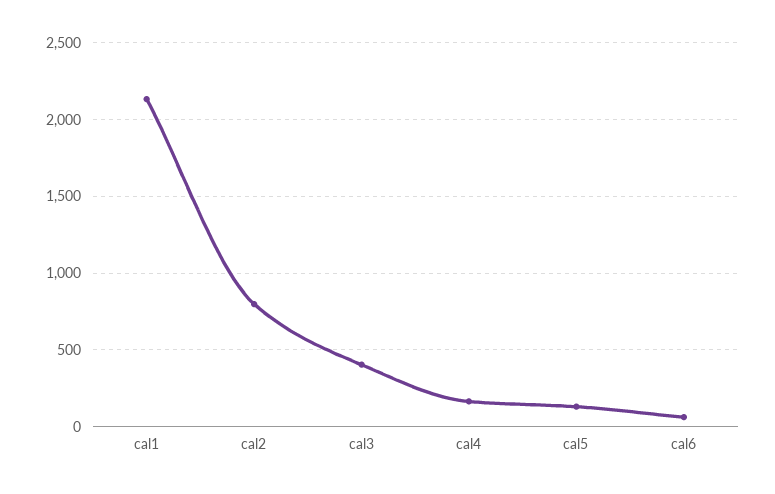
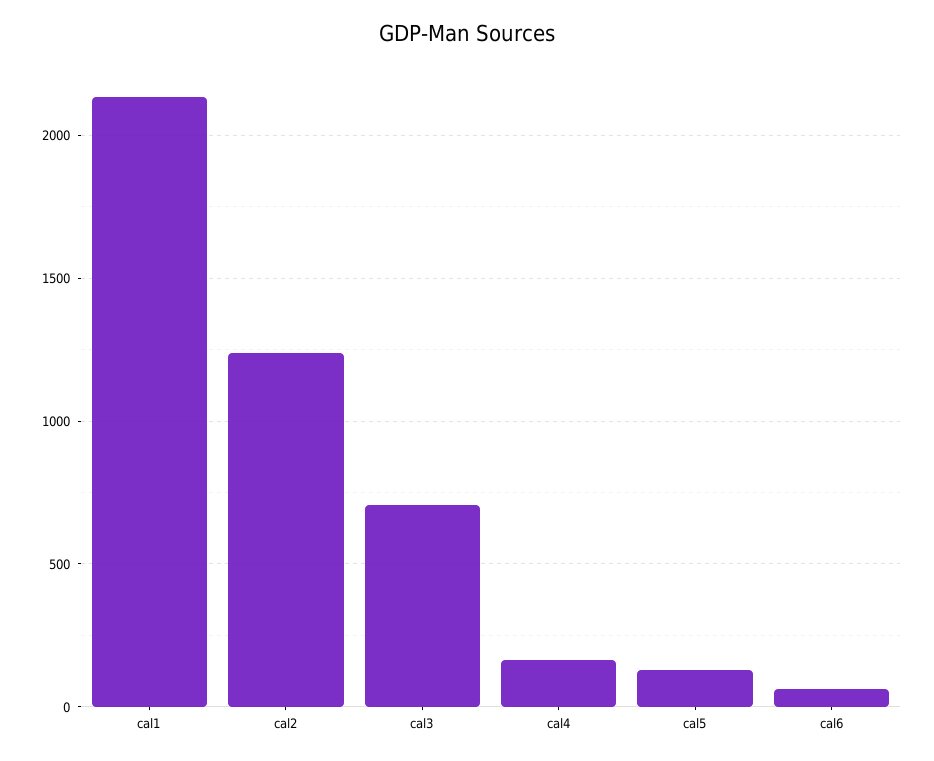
cal2: 800 -> 1250
cal3: 400 -> 700

